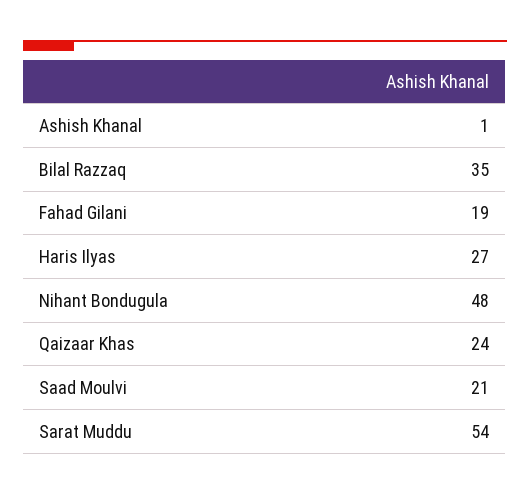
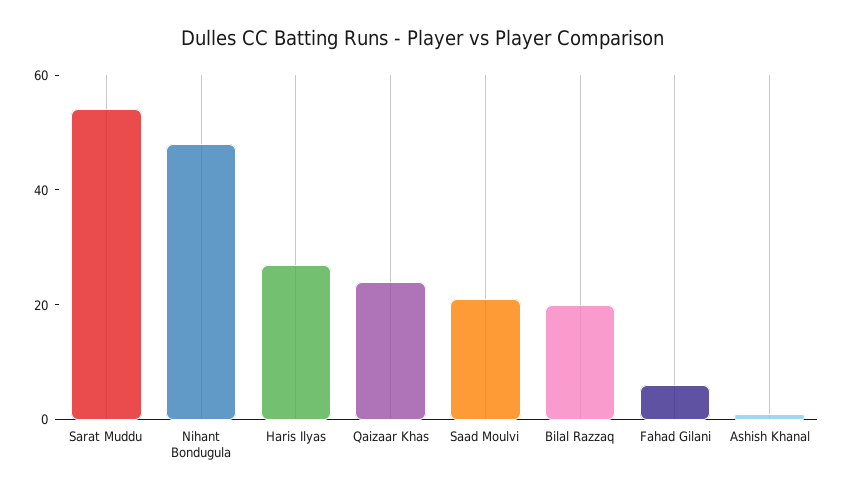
Bilal Razzaq: 35 -> 20
Fahad Gilani: 19 -> 5

